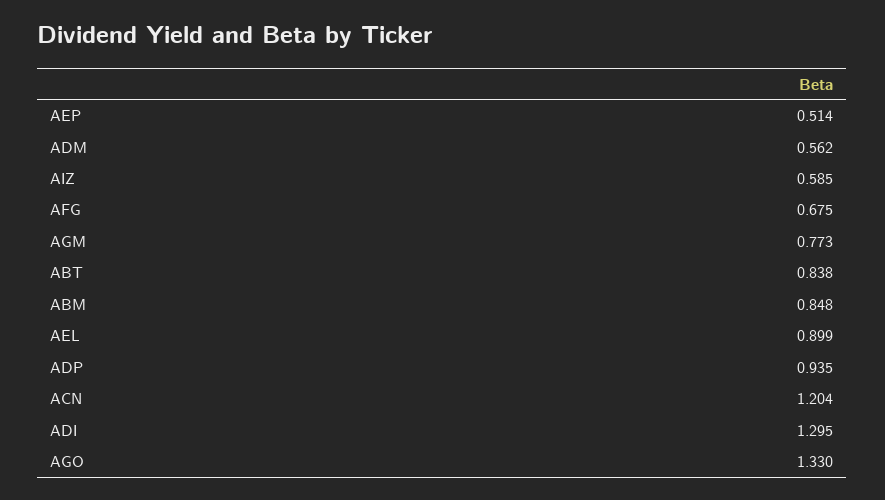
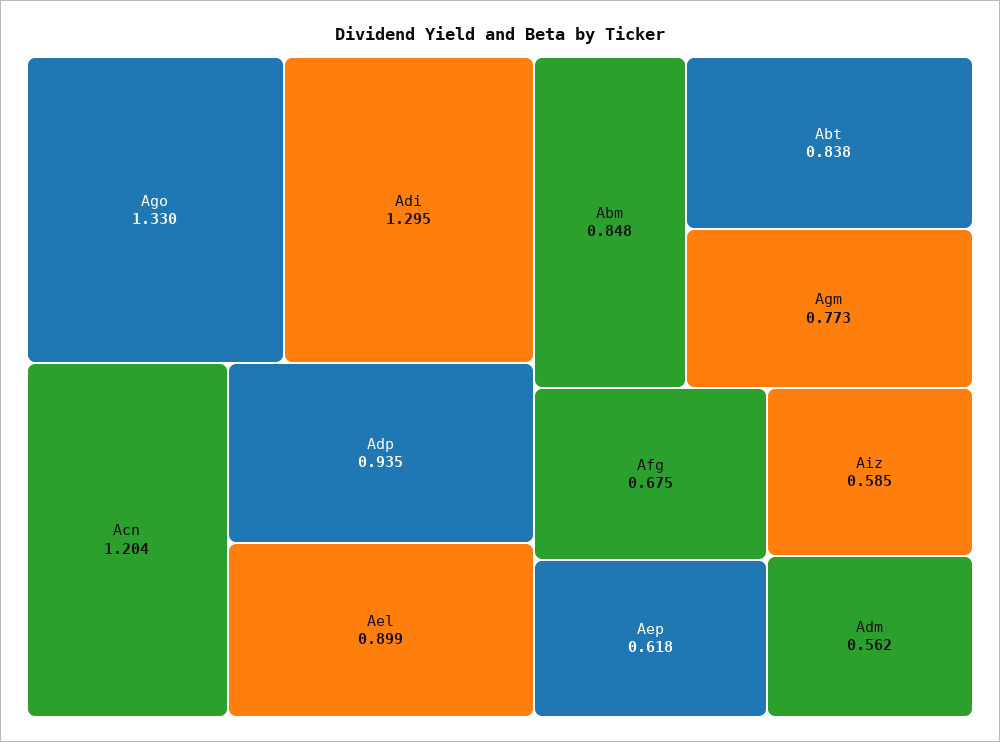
AEP: 0.514 -> 0.618

